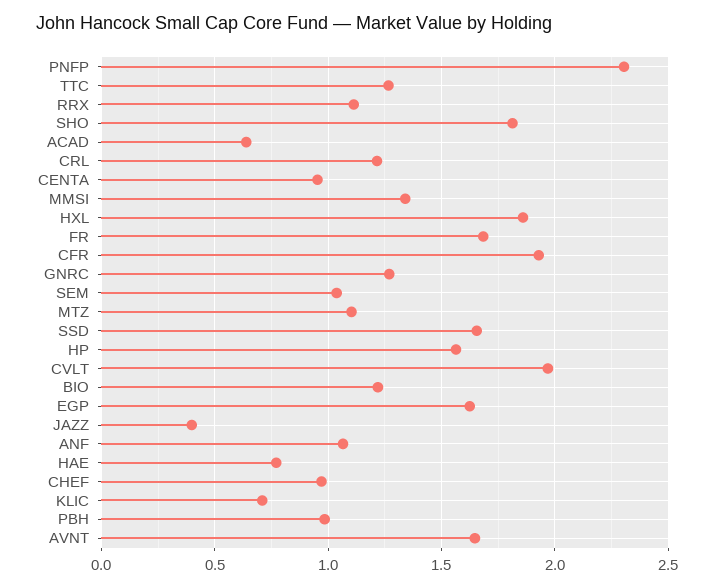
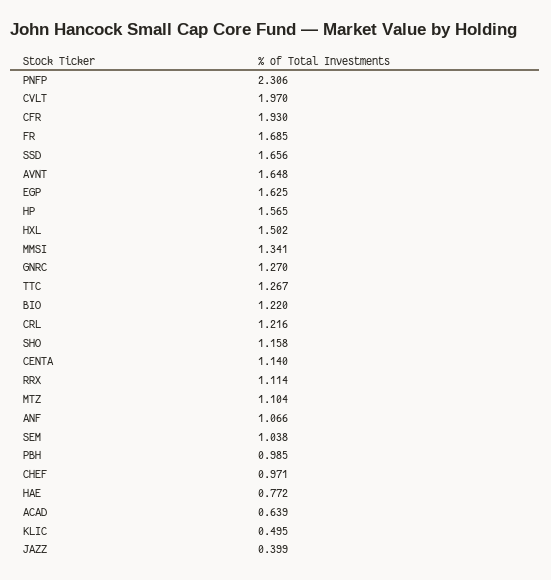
SHO: 1.8 -> 1.158
CENTA: 0.95 -> 1.14
HXL: 1.85 -> 1.502
KLIC: 0.7 -> 0.495

